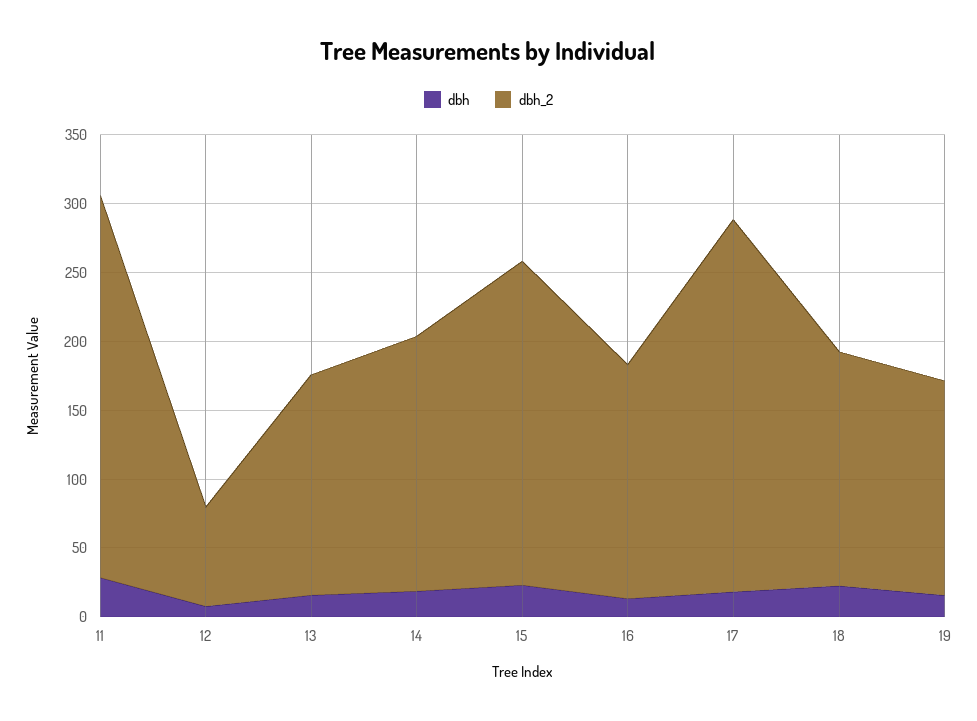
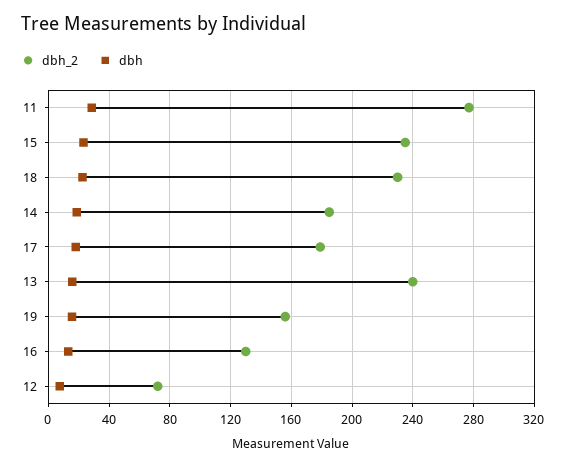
dbh_2, 13: 160 -> 240
dbh_2, 16: 170 -> 130
dbh_2, 17: 270 -> 180
dbh_2, 18: 170 -> 230

